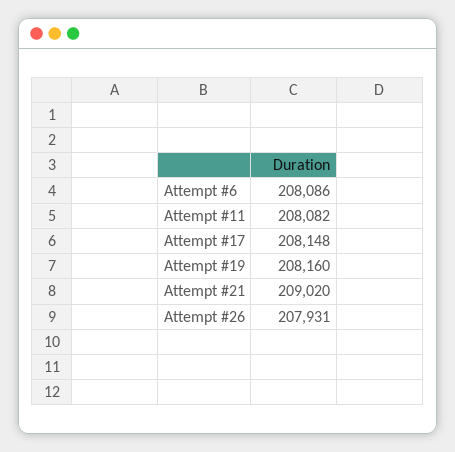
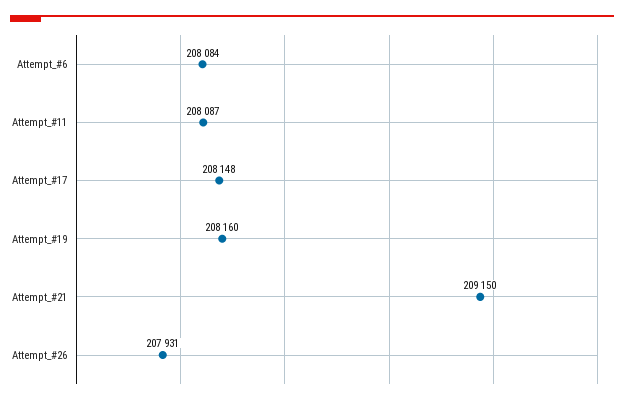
Attempt #6: 208086 -> 208084
Attempt #11: 208082 -> 208087
Attempt #21: 209020 -> 209150

